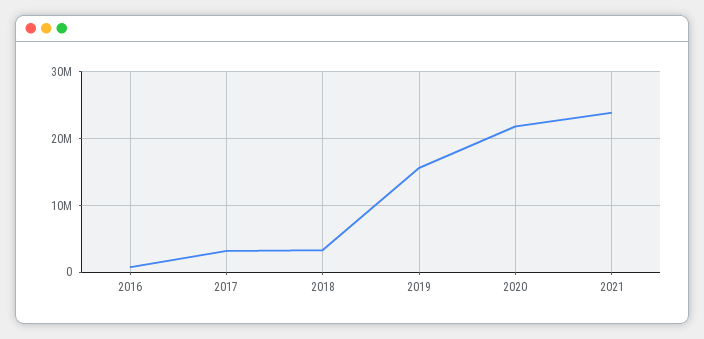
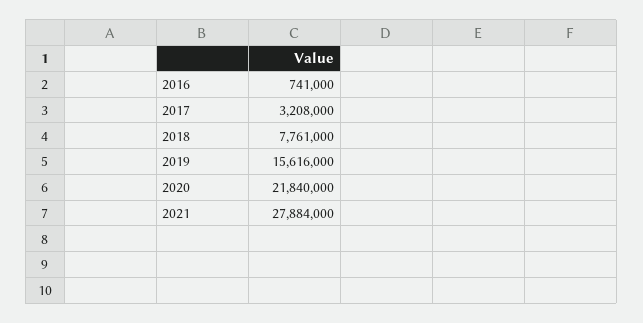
2018: 3000000 -> 7761000
2021: 24000000 -> 27884000

